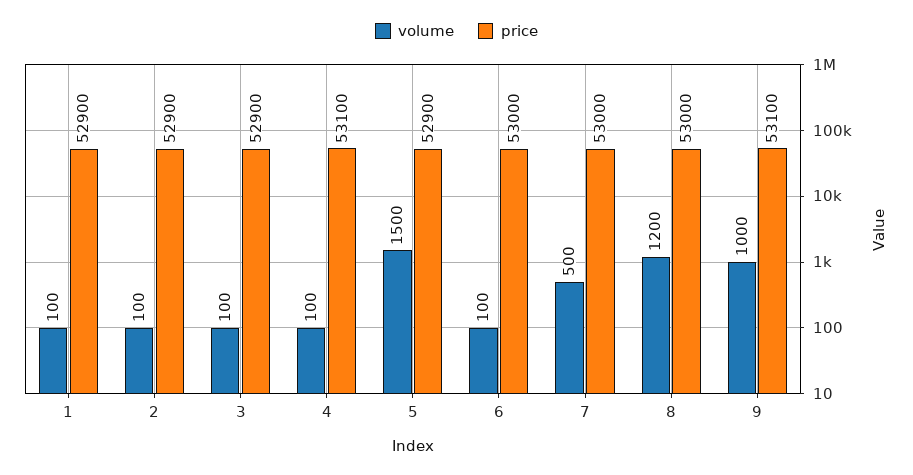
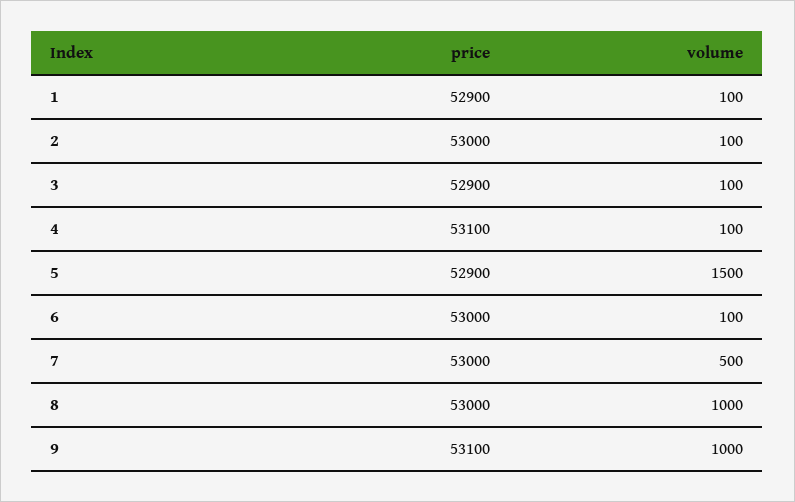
price, 2: 52900 -> 53000
volume, 8: 1200 -> 1000

